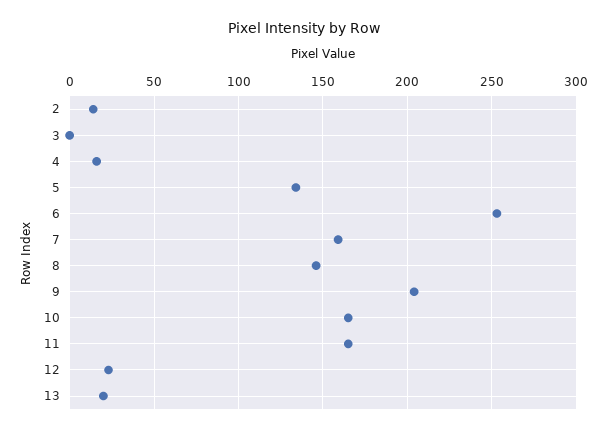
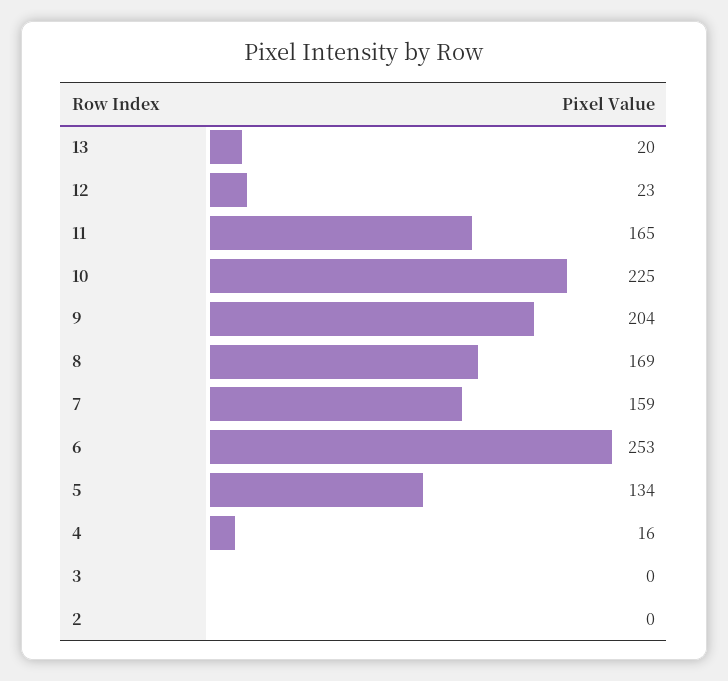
2: 15 -> 0
8: 145 -> 169
10: 165 -> 225

